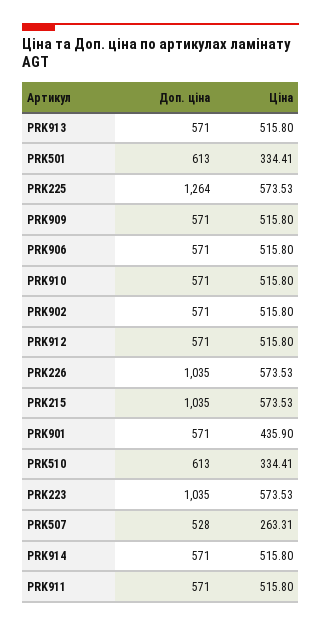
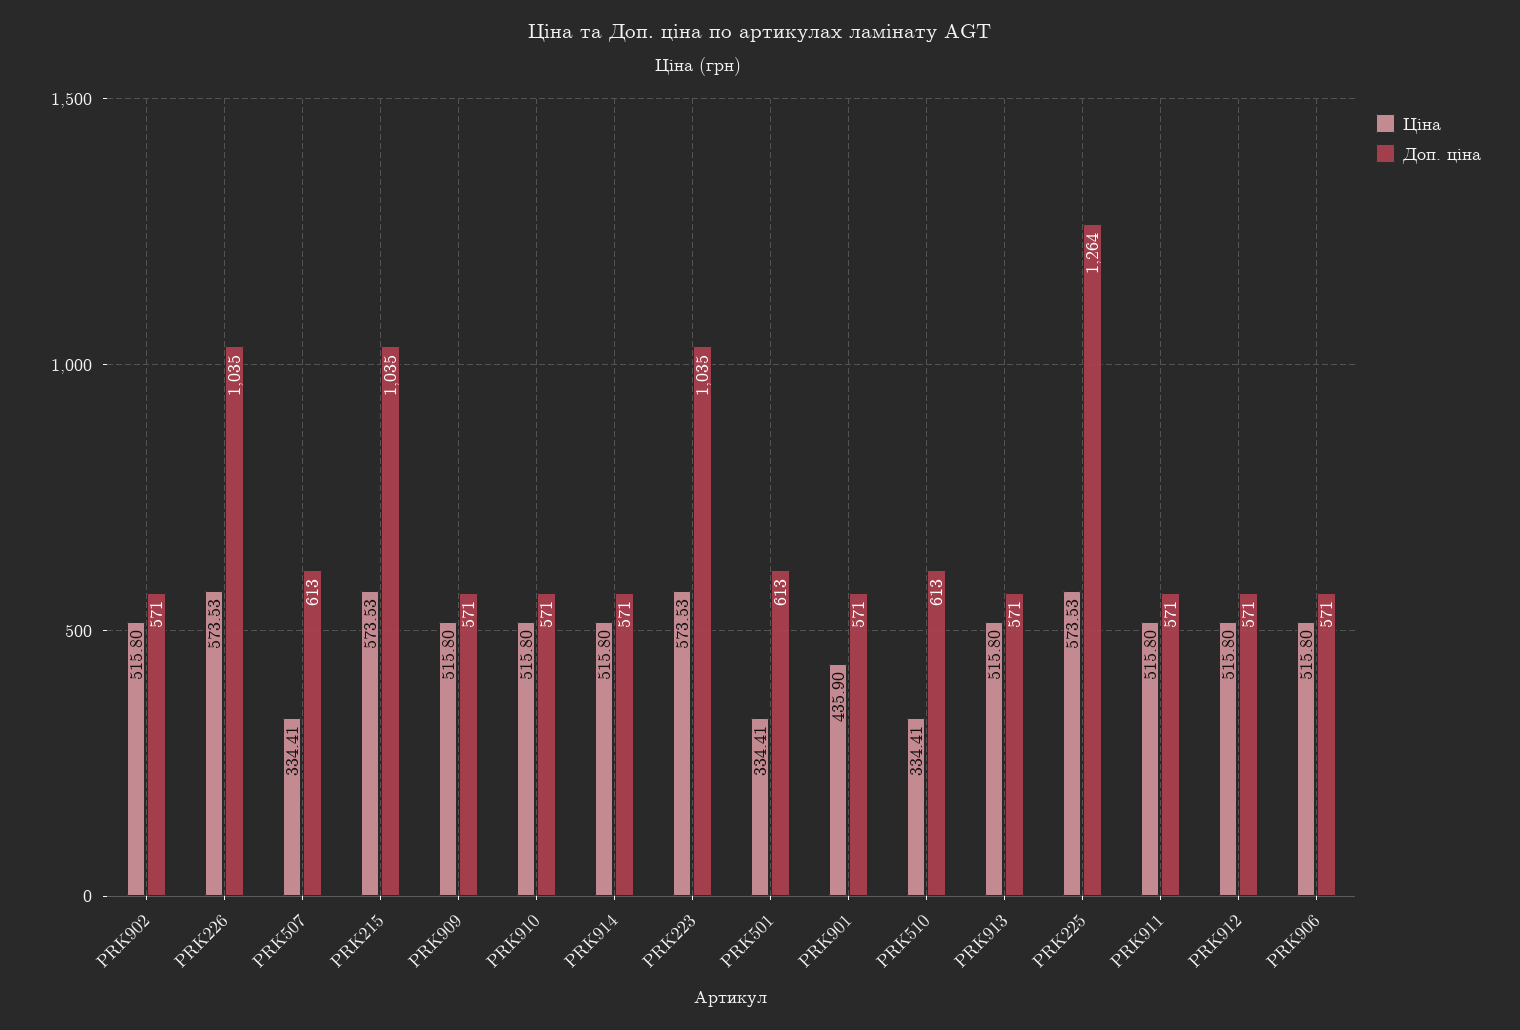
Доп. ціна, PRK507: 528 -> 613
Ціна, PRK507: 263.31 -> 334.41

